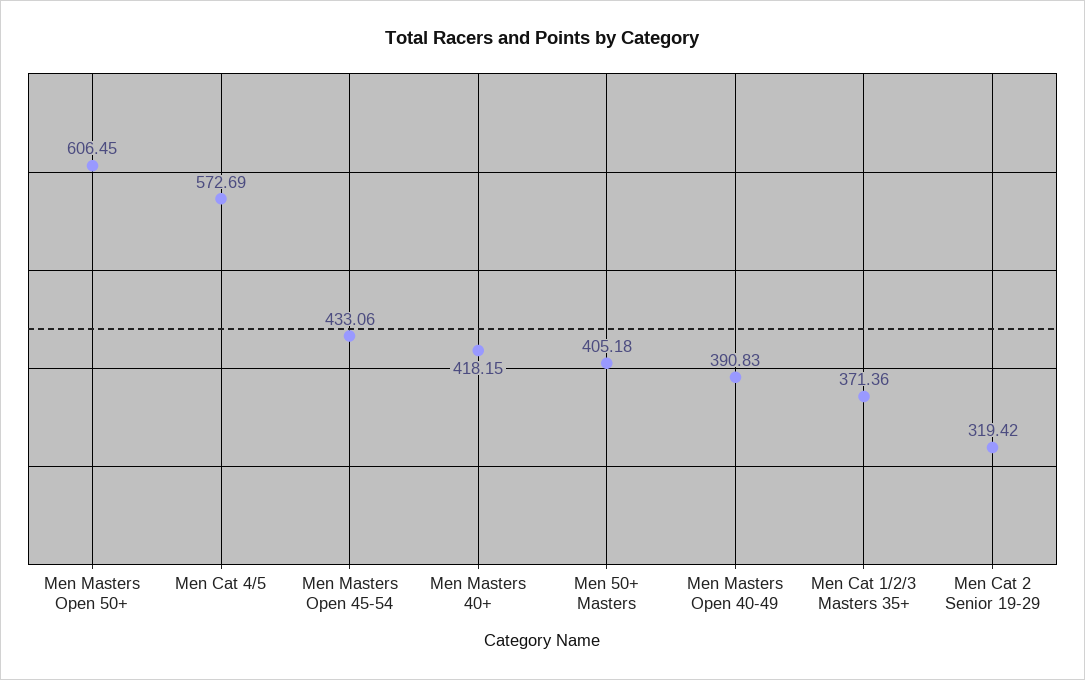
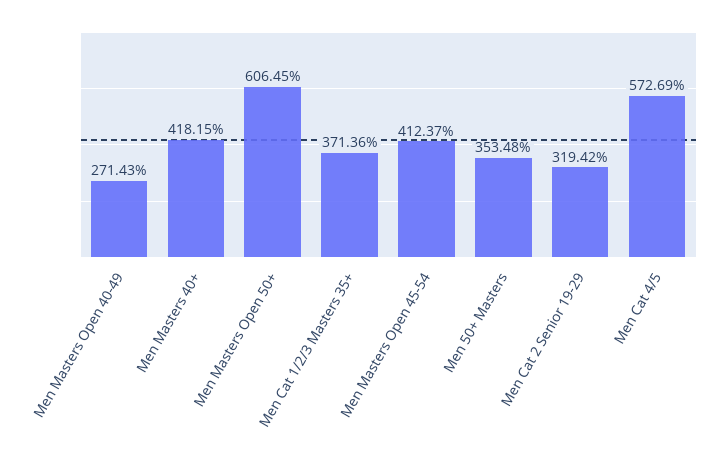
Men Masters Open 45-54: 433.06 -> 412.37
Men 50+ Masters: 405.18 -> 353.48
Men Masters Open 40-49: 390.83 -> 271.43

